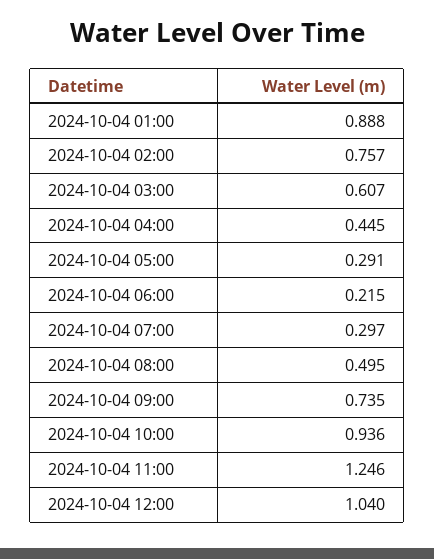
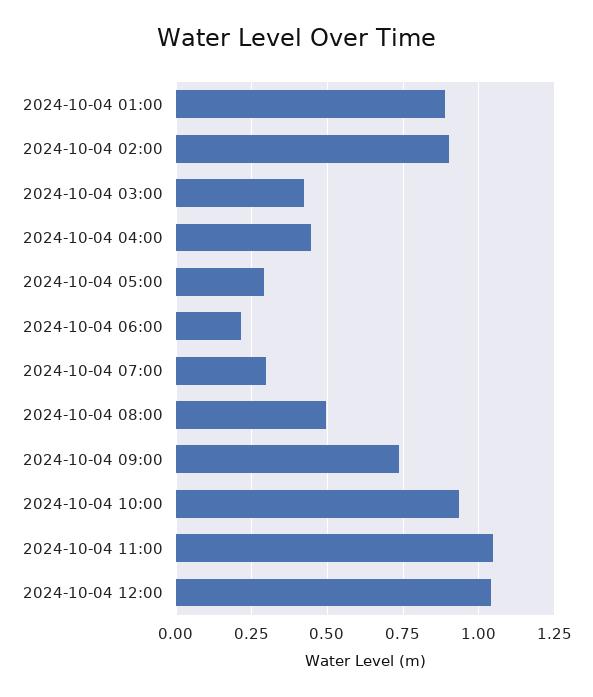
2024-10-04 02:00: 0.757 -> 0.9
2024-10-04 03:00: 0.607 -> 0.425
2024-10-04 11:00: 1.246 -> 1.05

